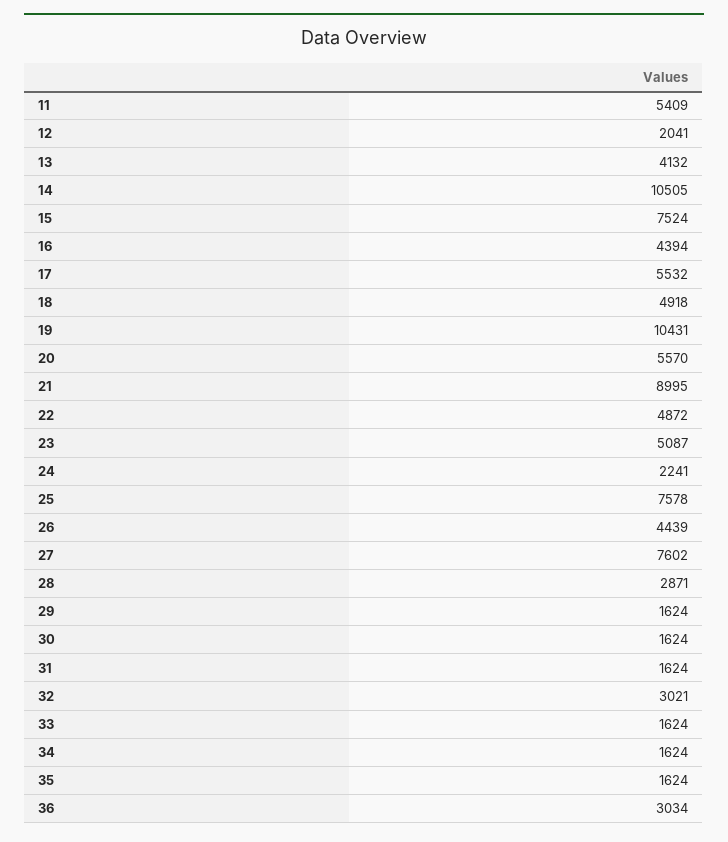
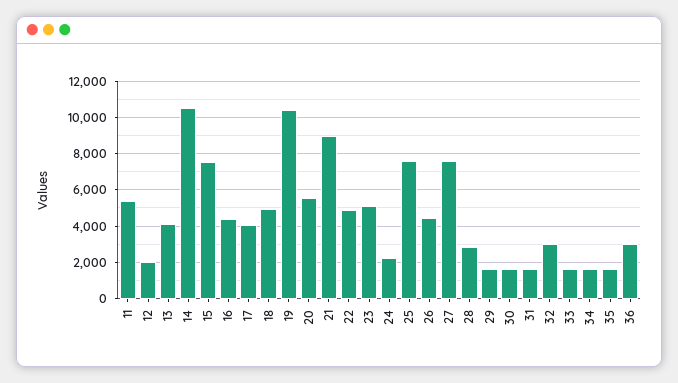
17: 5532 -> 4000

